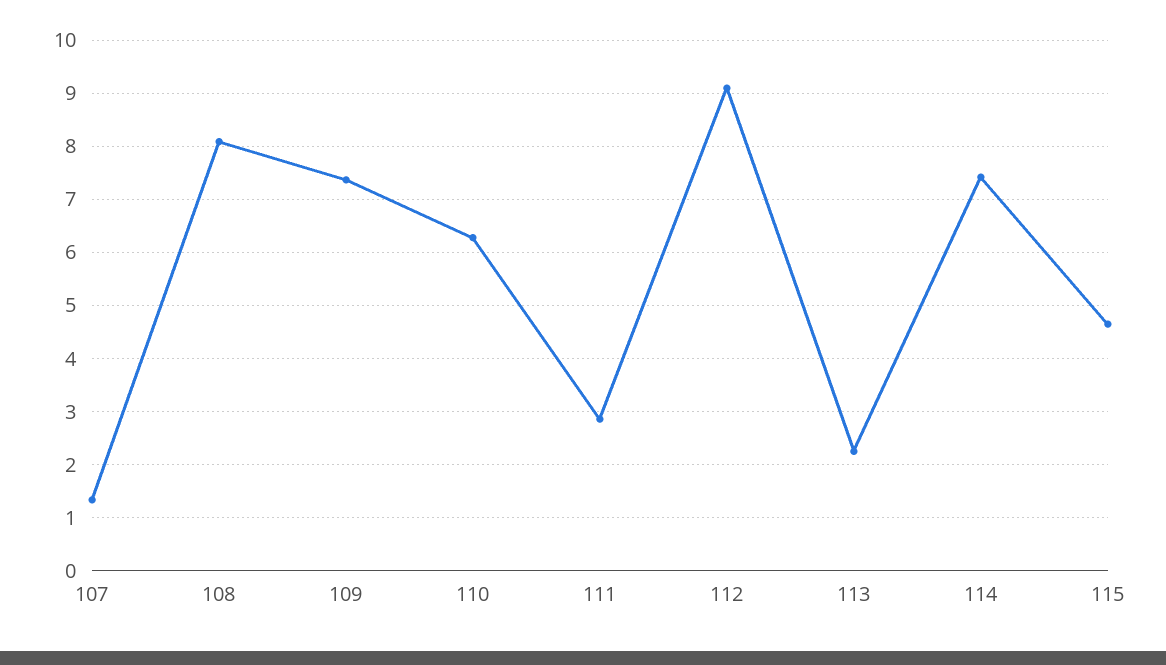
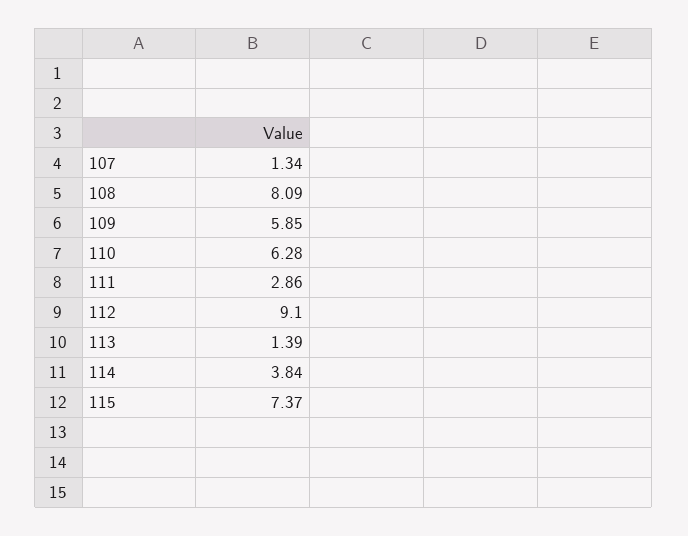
109: 7.4 -> 5.85
113: 2.2 -> 1.39
114: 7.4 -> 3.84
115: 4.6 -> 7.37

